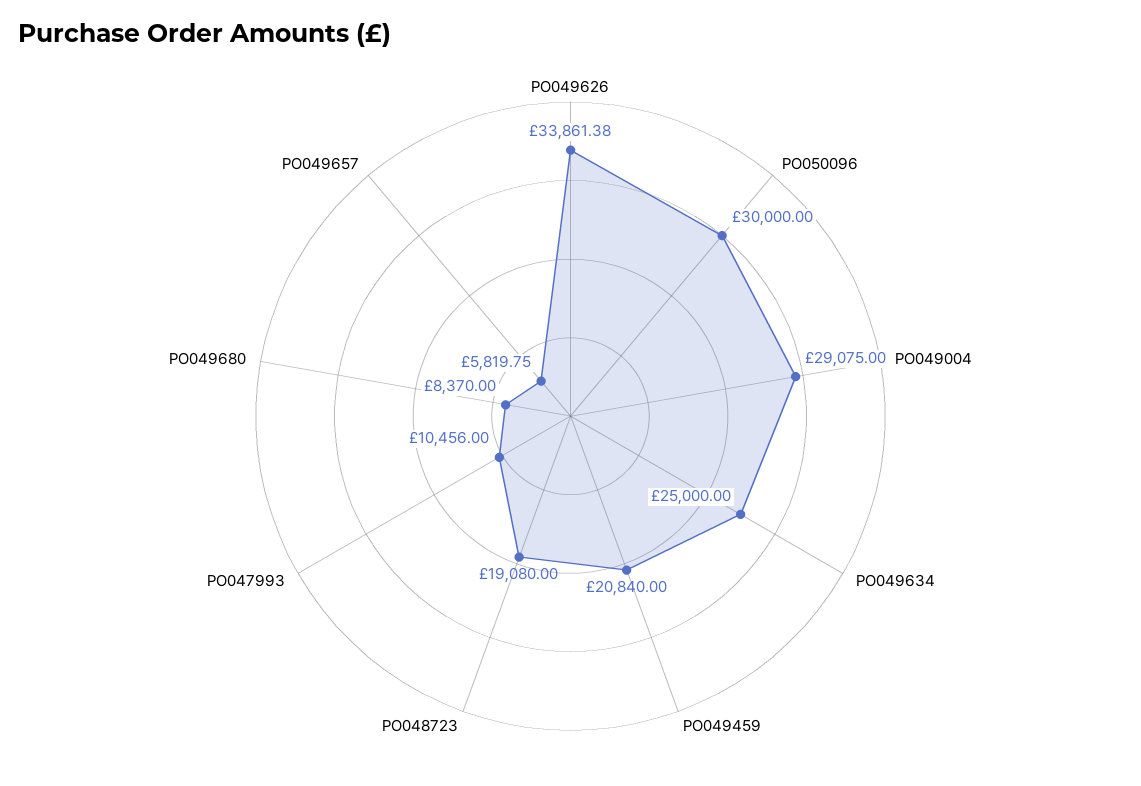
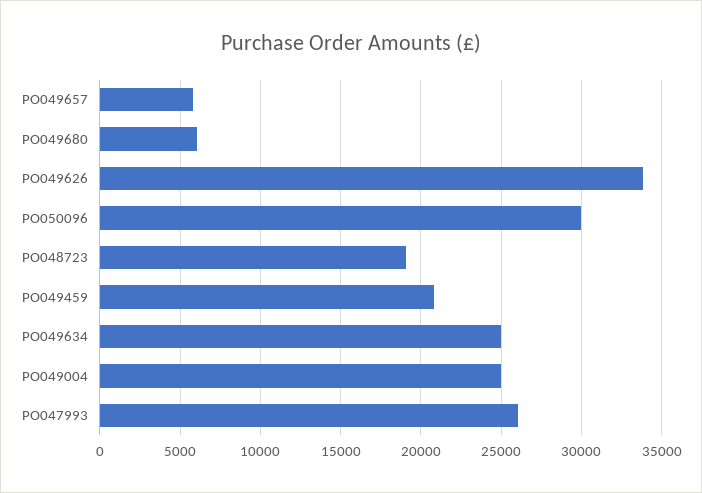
PO049004: 29075 -> 25000
PO047993: 10456 -> 26000
PO049680: 8370 -> 6000

